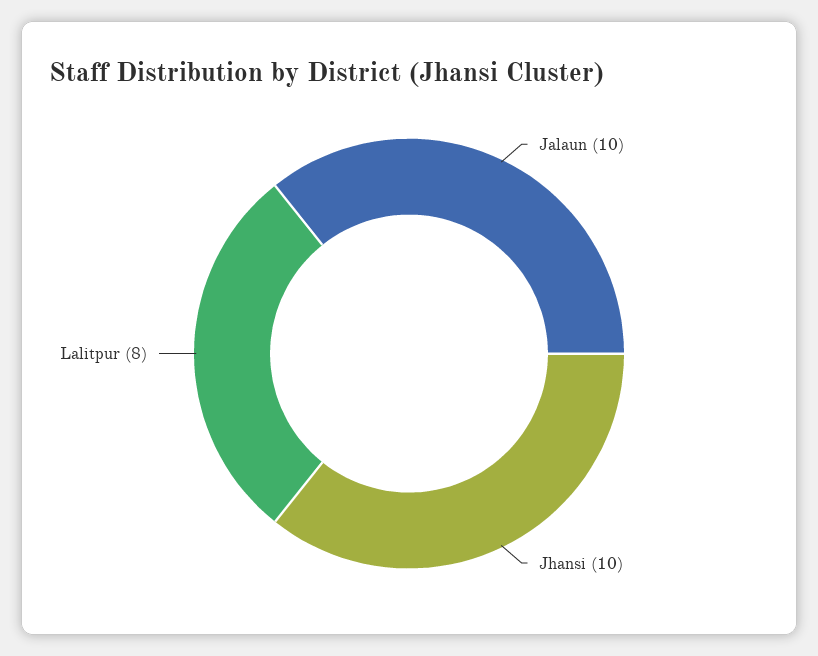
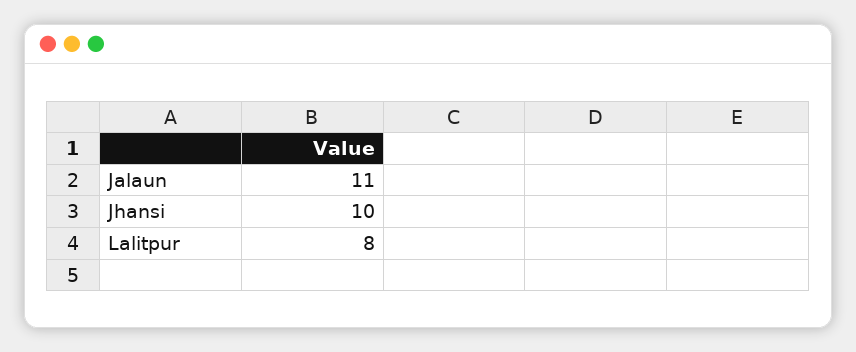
Jalaun: 10 -> 11

